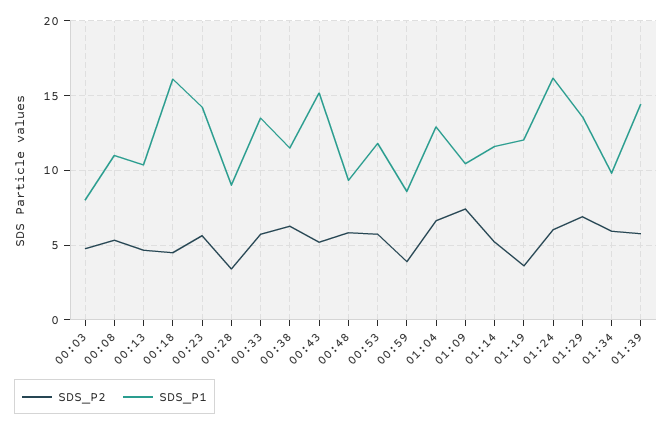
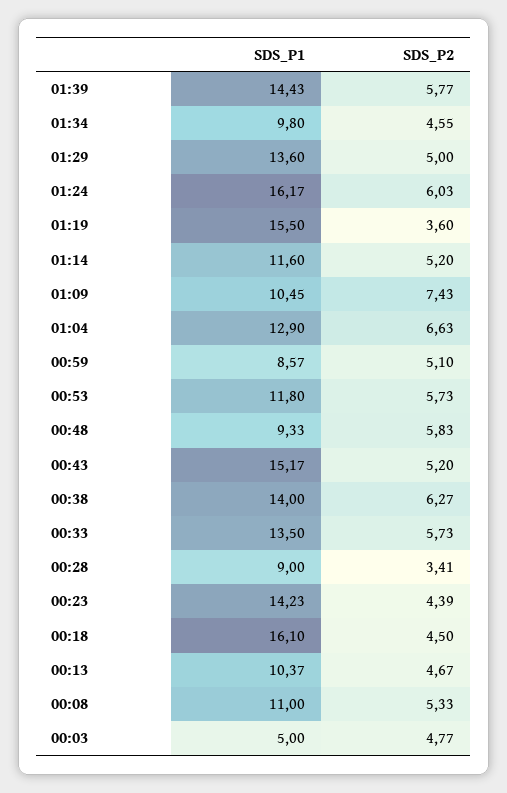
SDS_P1, 00:03: 8 -> 5
SDS_P2, 00:23: 5.5 -> 4.39
SDS_P1, 00:38: 11.5 -> 14
SDS_P2, 00:59: 4 -> 5.1
SDS_P1, 01:19: 12 -> 15.5
SDS_P2, 01:29: 7 -> 5
SDS_P2, 01:34: 6 -> 4.55

